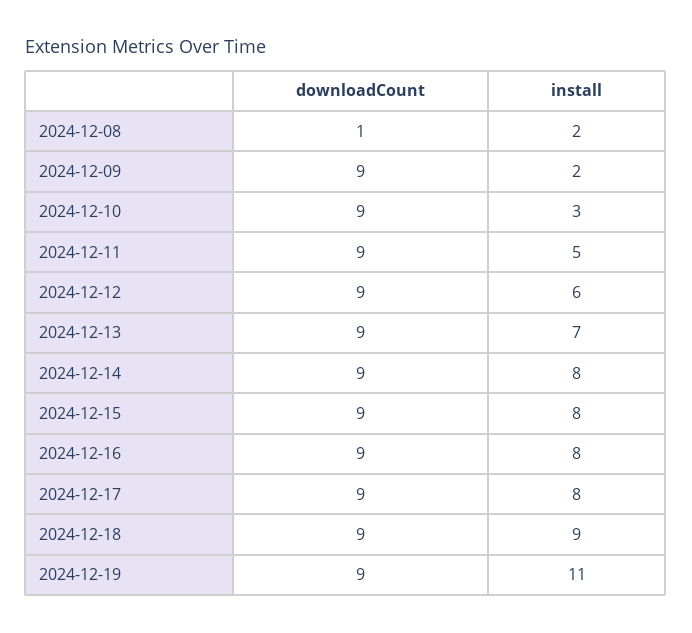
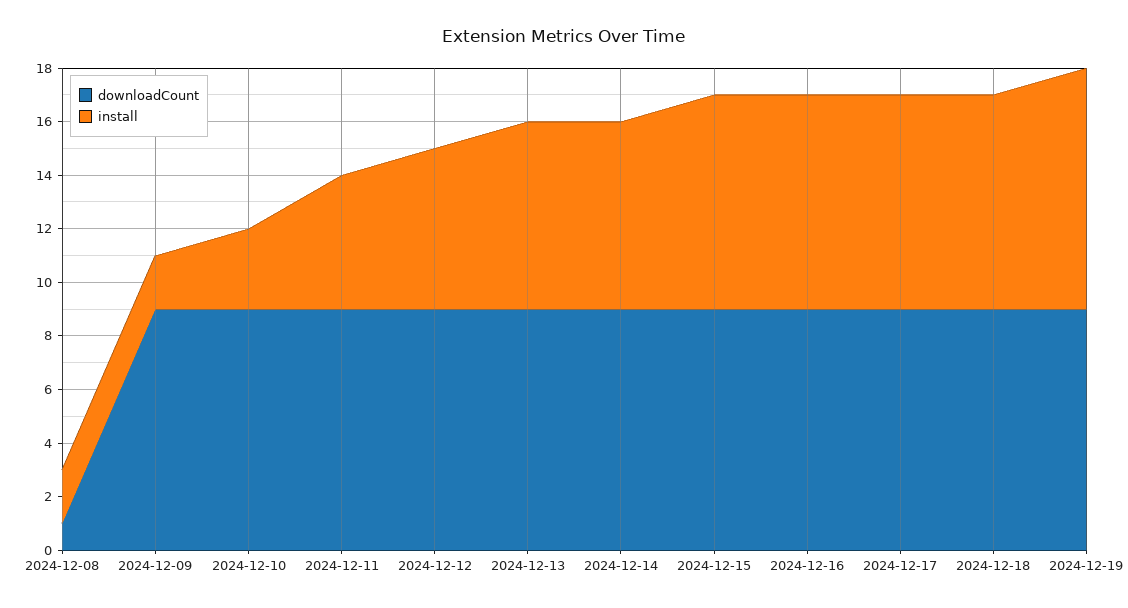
install, 2024-12-14: 8 -> 7
install, 2024-12-18: 9 -> 8
install, 2024-12-19: 11 -> 9

